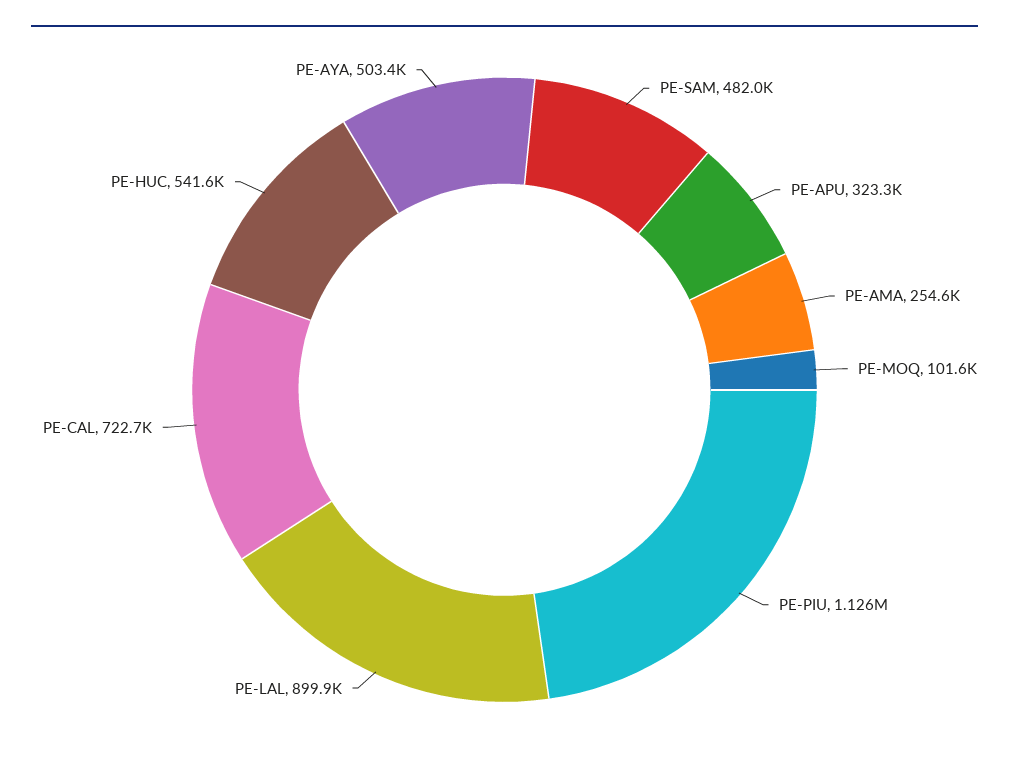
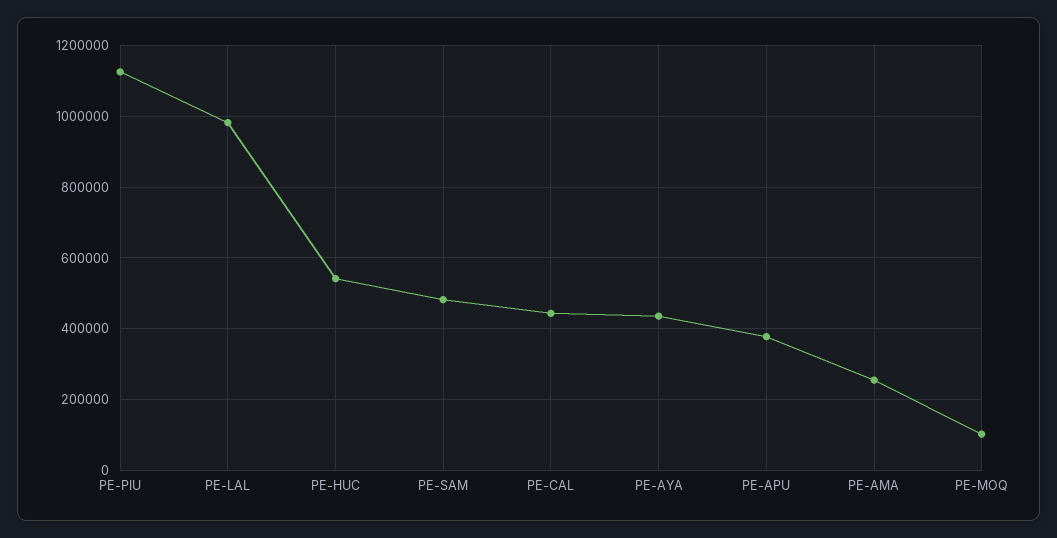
PE-APU: 323300 -> 380000
PE-LAL: 899900 -> 980000
PE-CAL: 722700 -> 440000
PE-AYA: 503400 -> 440000

